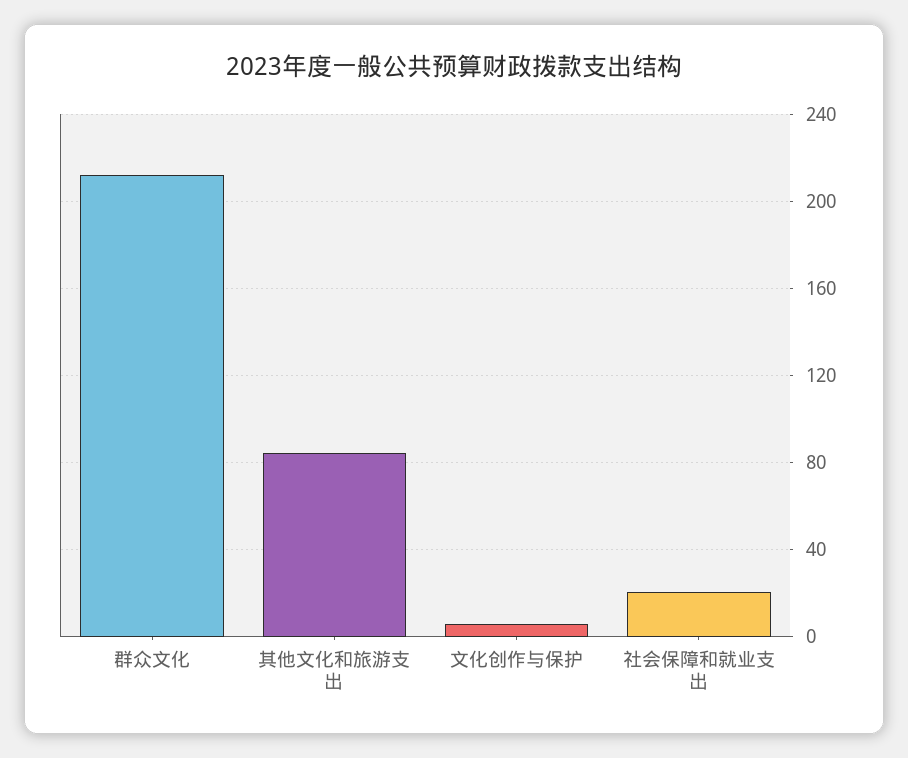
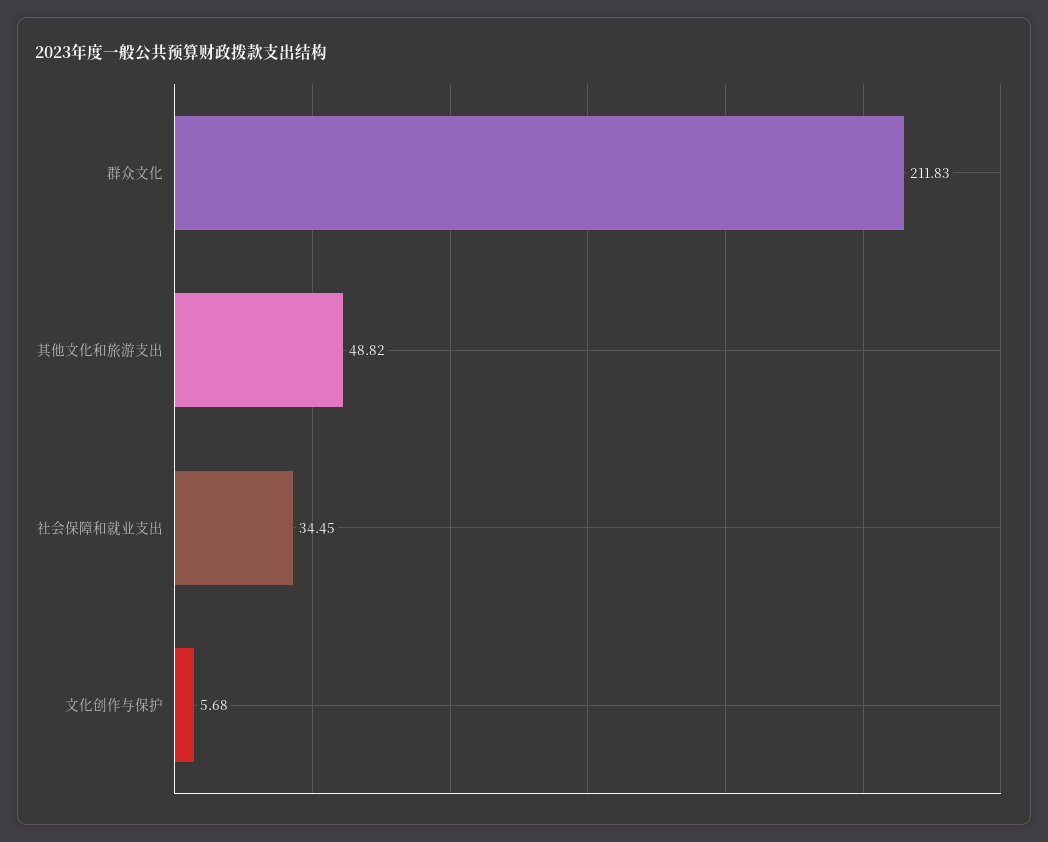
其他文化和旅游支出: 85 -> 48.82
社会保障和就业支出: 20 -> 34.45

